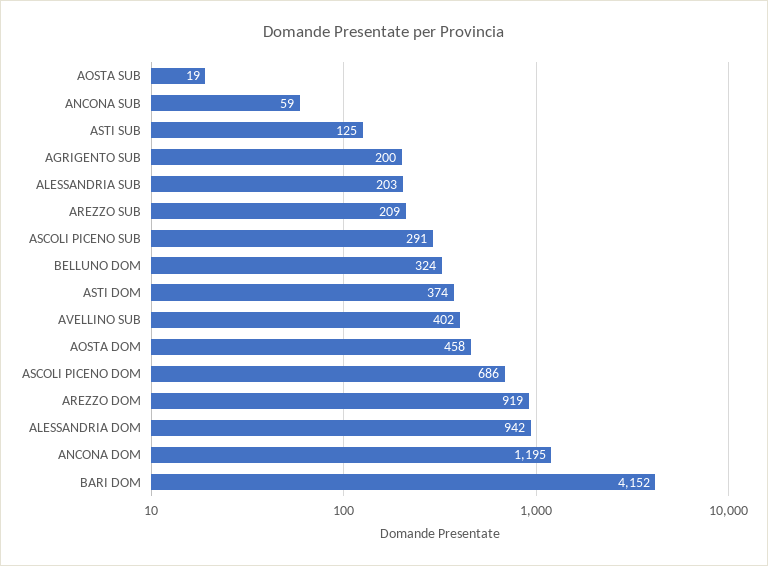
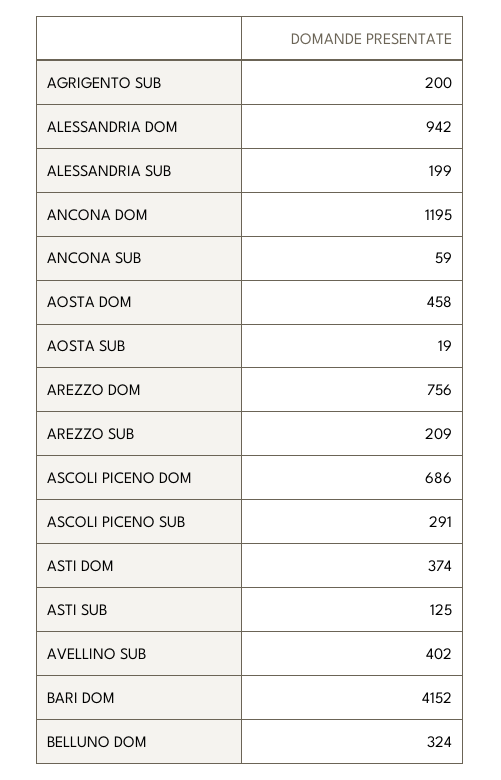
ALESSANDRIA SUB: 203 -> 199
AREZZO DOM: 919 -> 756

